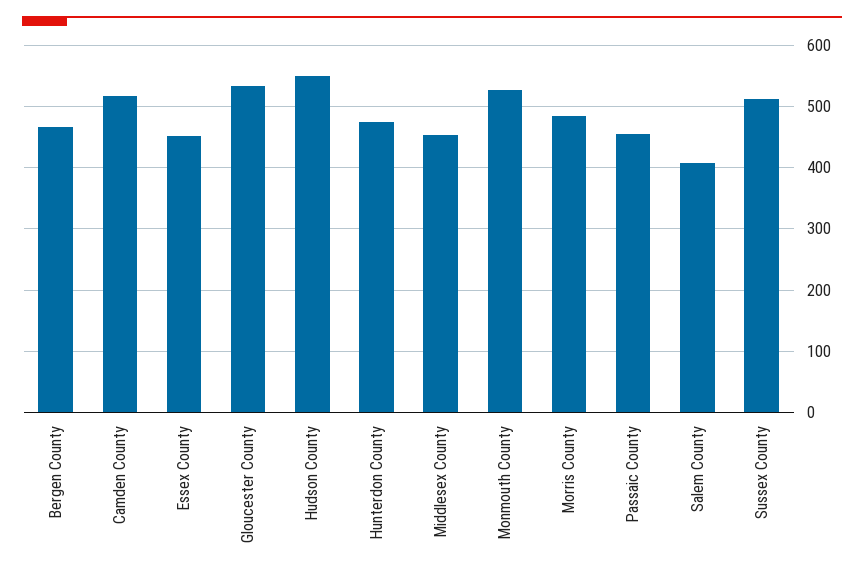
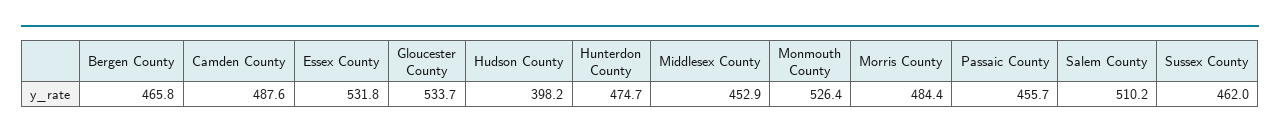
Camden County: 520 -> 487.6
Essex County: 450 -> 531.8
Hudson County: 550 -> 398.2
Salem County: 410 -> 510.2
Sussex County: 510 -> 462

